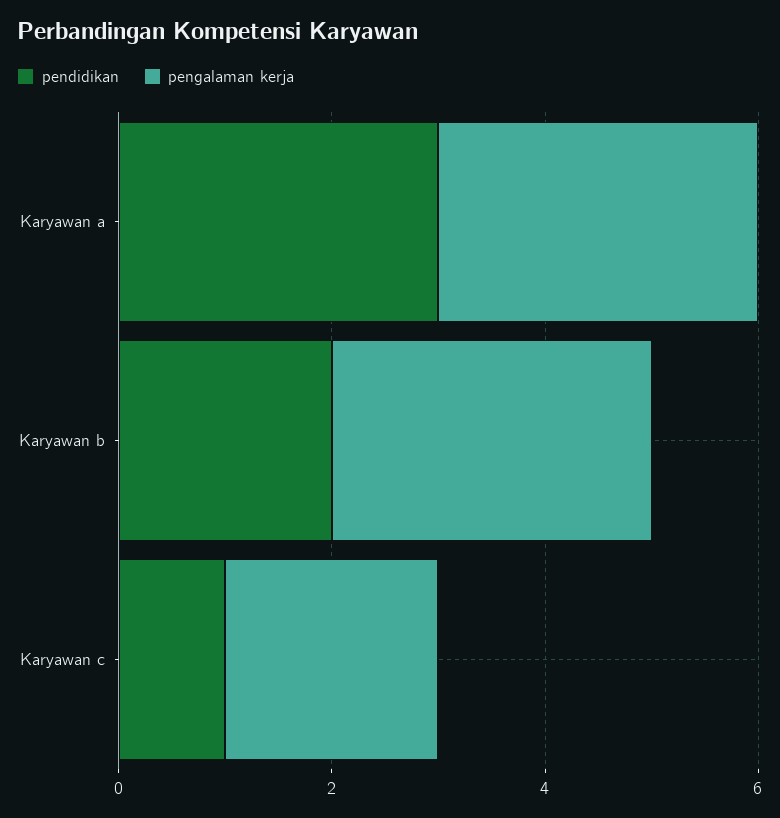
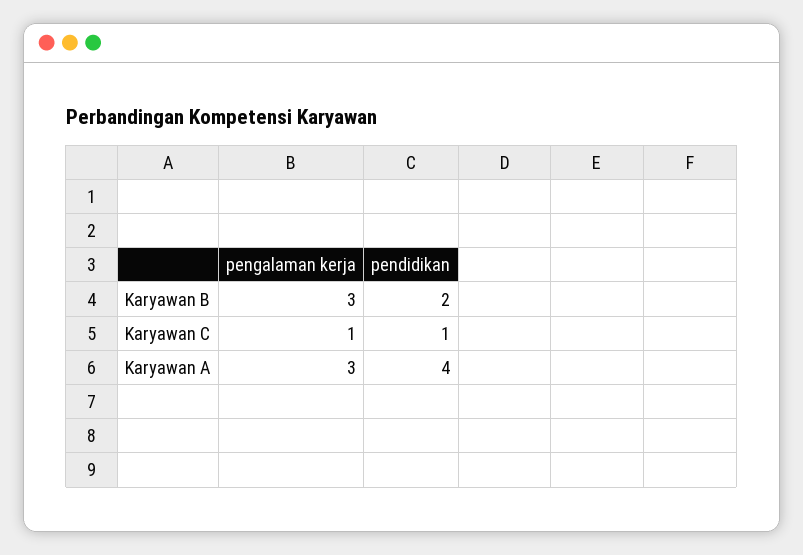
pendidikan, Karyawan a: 3 -> 4
pengalaman kerja, Karyawan c: 2 -> 1

